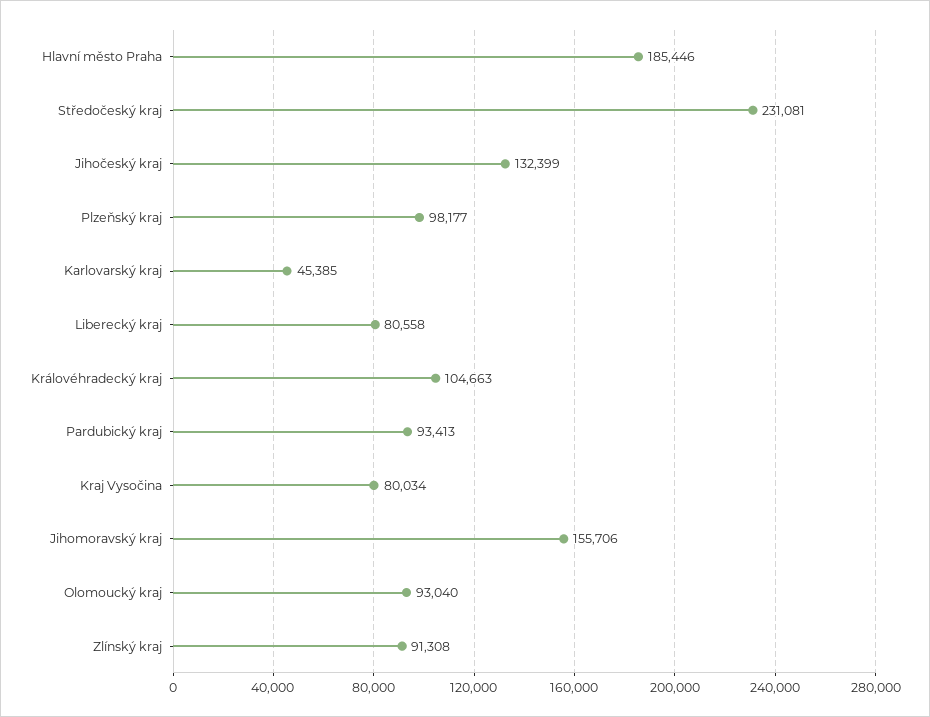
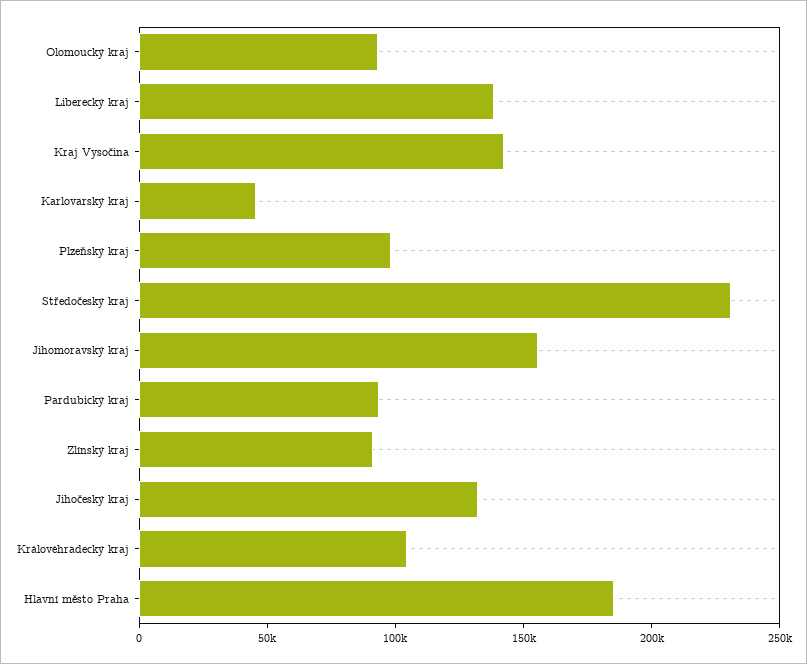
Liberecký kraj: 80558 -> 140000
Kraj Vysočina: 80034 -> 140000

